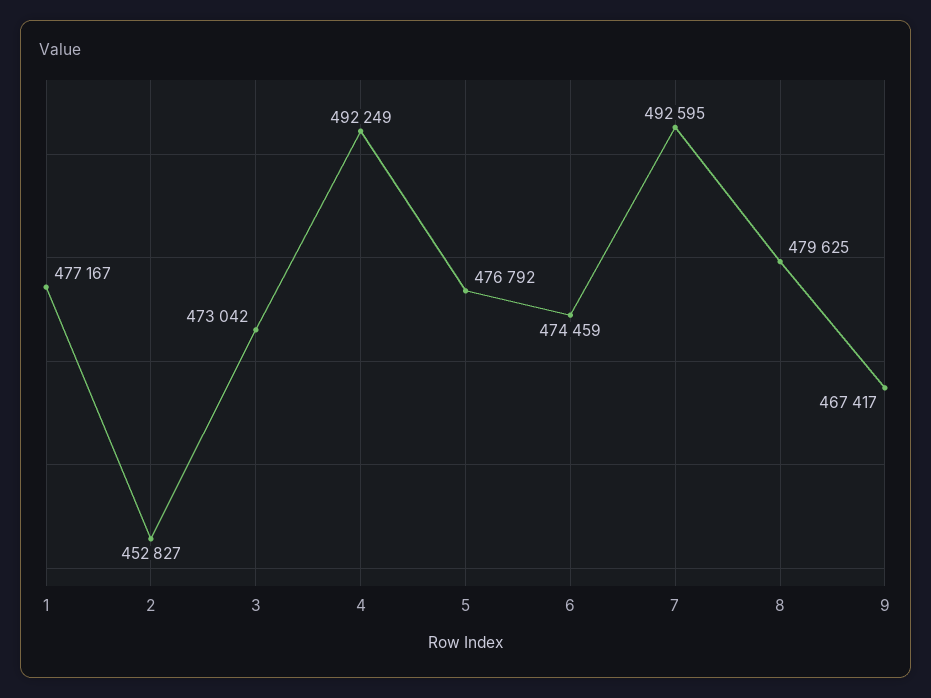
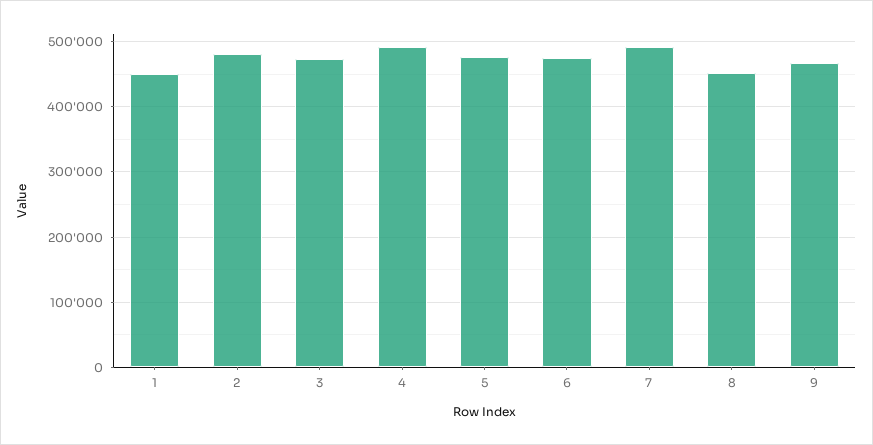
1: 477167 -> 450000
2: 452827 -> 480000
8: 479625 -> 450000

